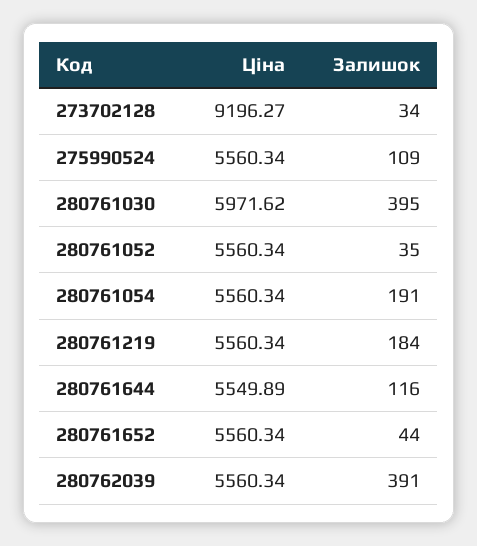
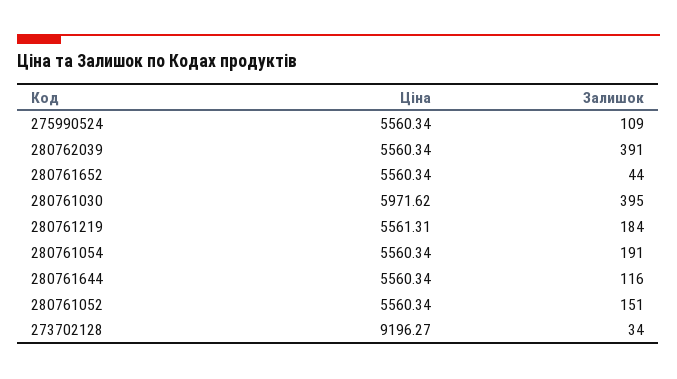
Залишок, 280761052: 35 -> 151
Ціна, 280761219: 5560.34 -> 5561.31
Ціна, 280761644: 5549.89 -> 5560.34

